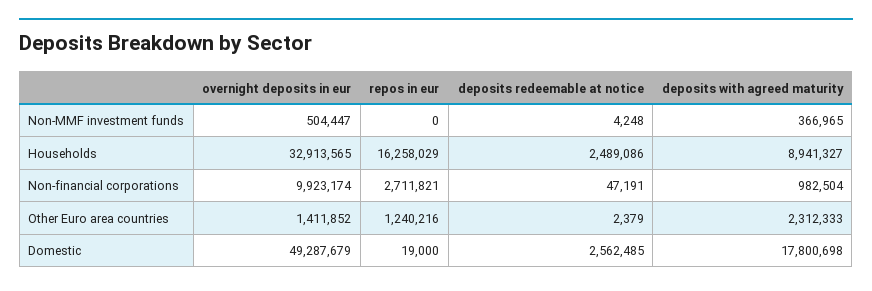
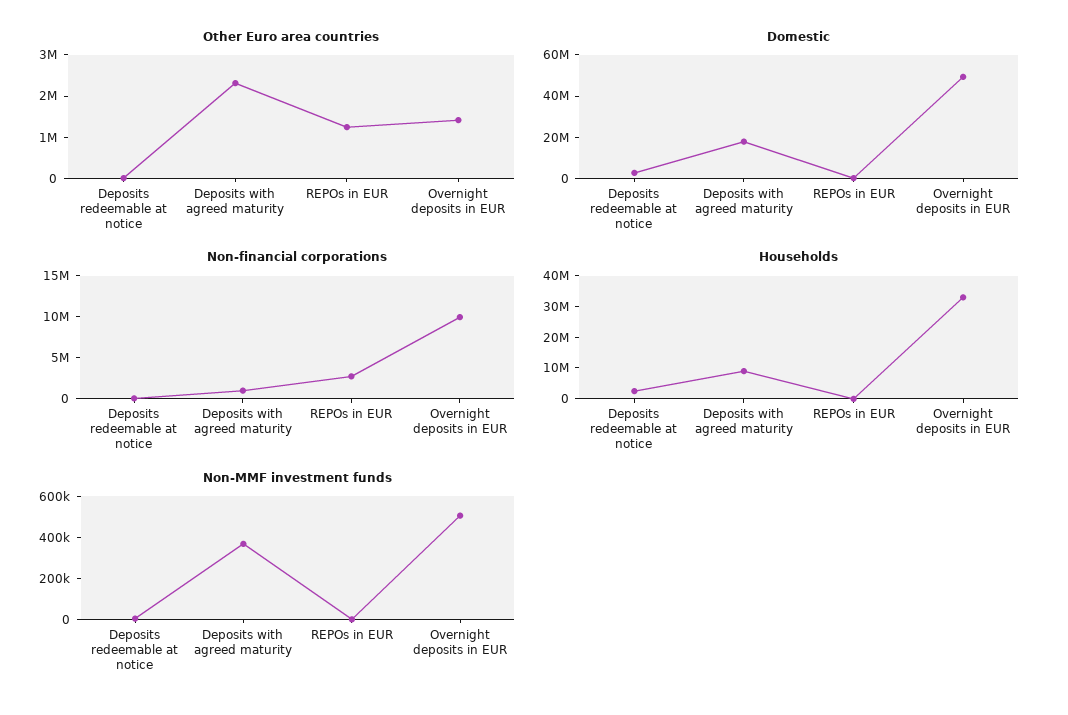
Households, repos in eur: 16258029 -> 0

